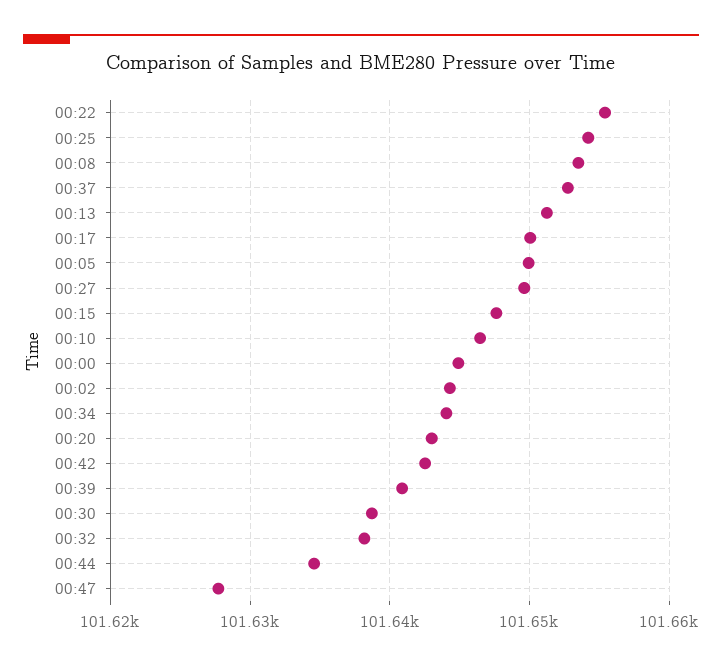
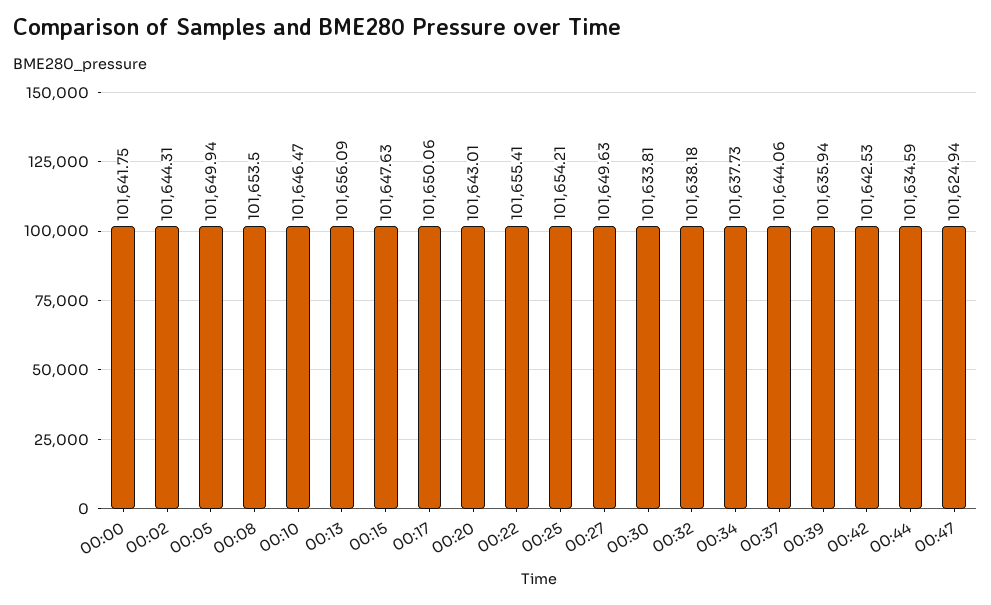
00:37: 101653 -> 101644.06
00:13: 101651 -> 101656.09
00:00: 101645 -> 101641.75
00:34: 101644 -> 101637.73
00:39: 101641 -> 101635.94
00:30: 101639 -> 101633.81
00:47: 101628 -> 101624.94

